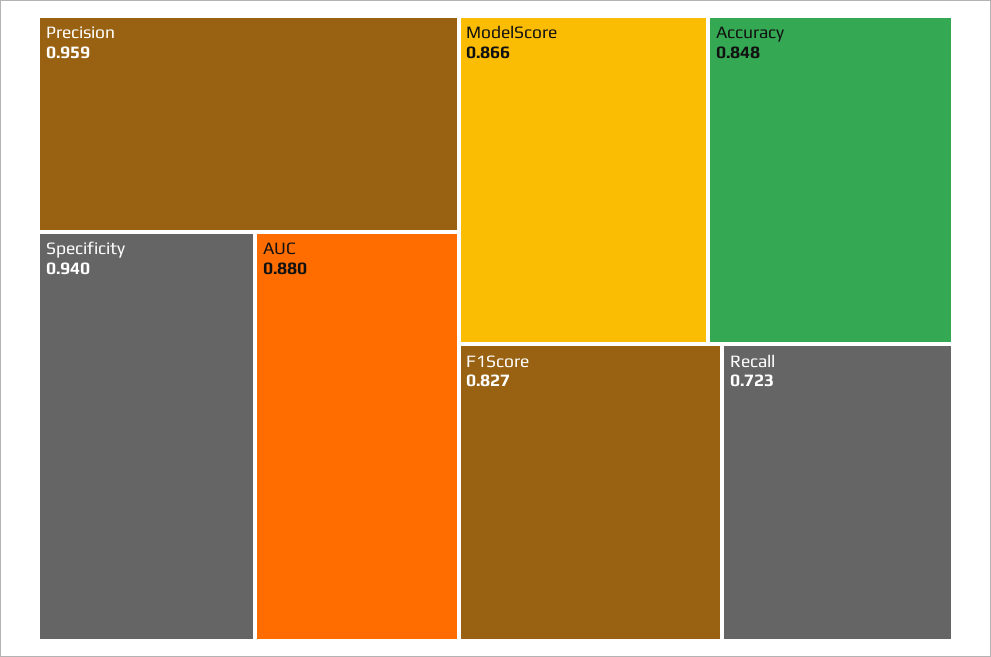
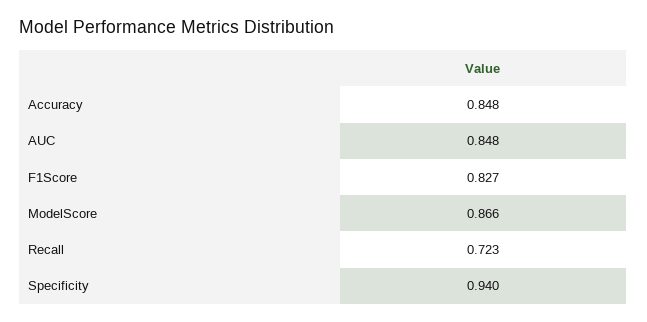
Precision: 0.959 -> none
AUC: 0.88 -> 0.848

